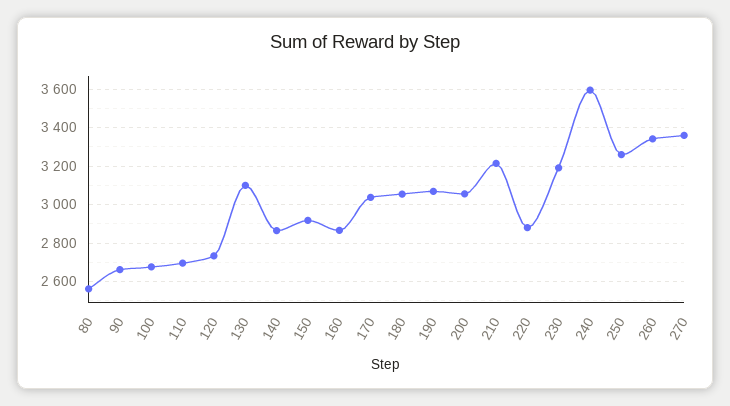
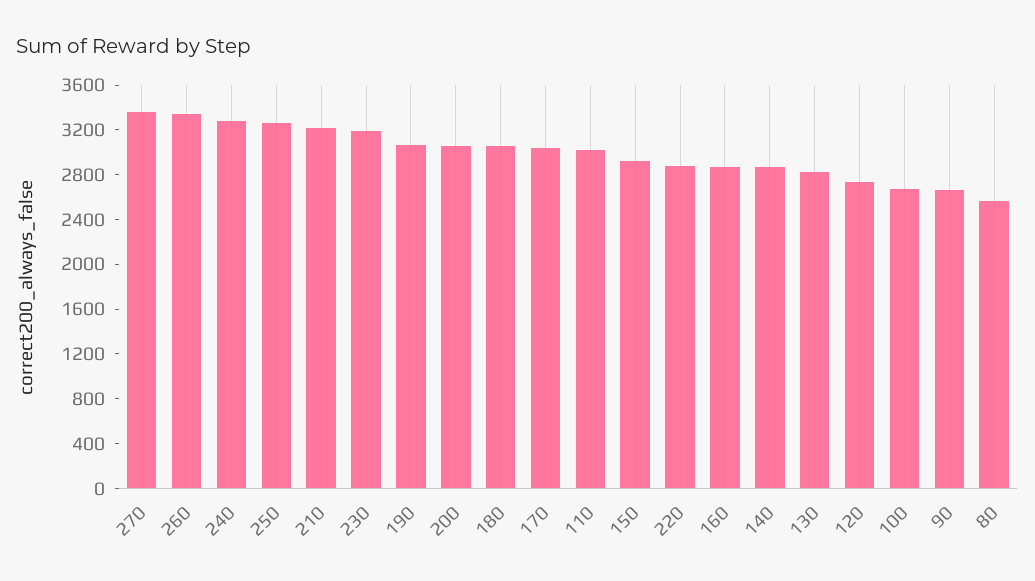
110: 2700 -> 3000
130: 3100 -> 2800
240: 3600 -> 3300

